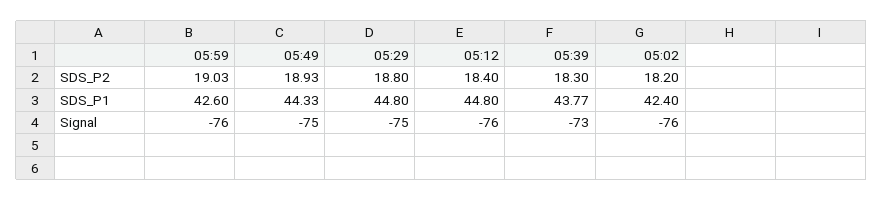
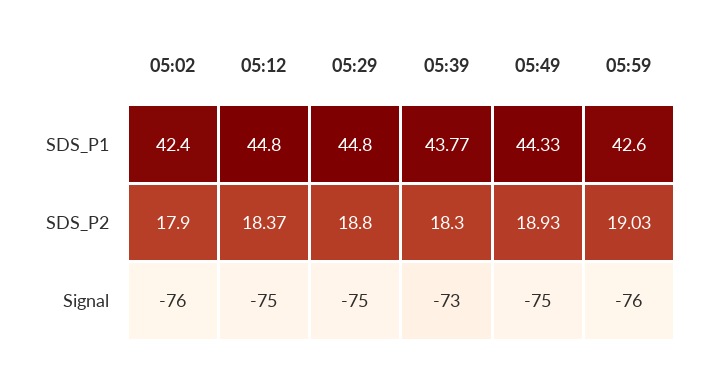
05:12, SDS_P2: 18.4 -> 18.37
05:02, SDS_P2: 18.2 -> 17.9
05:12, Signal: -76 -> -75

